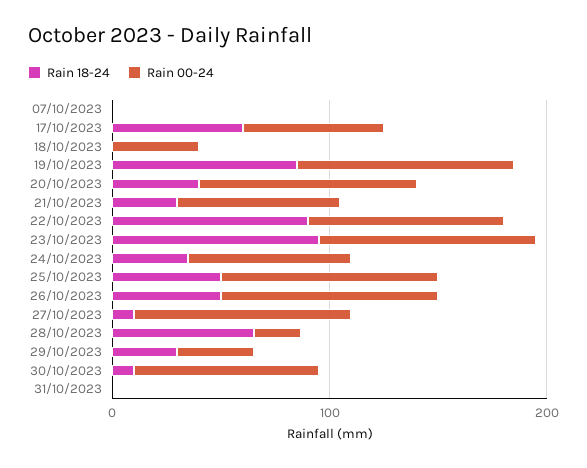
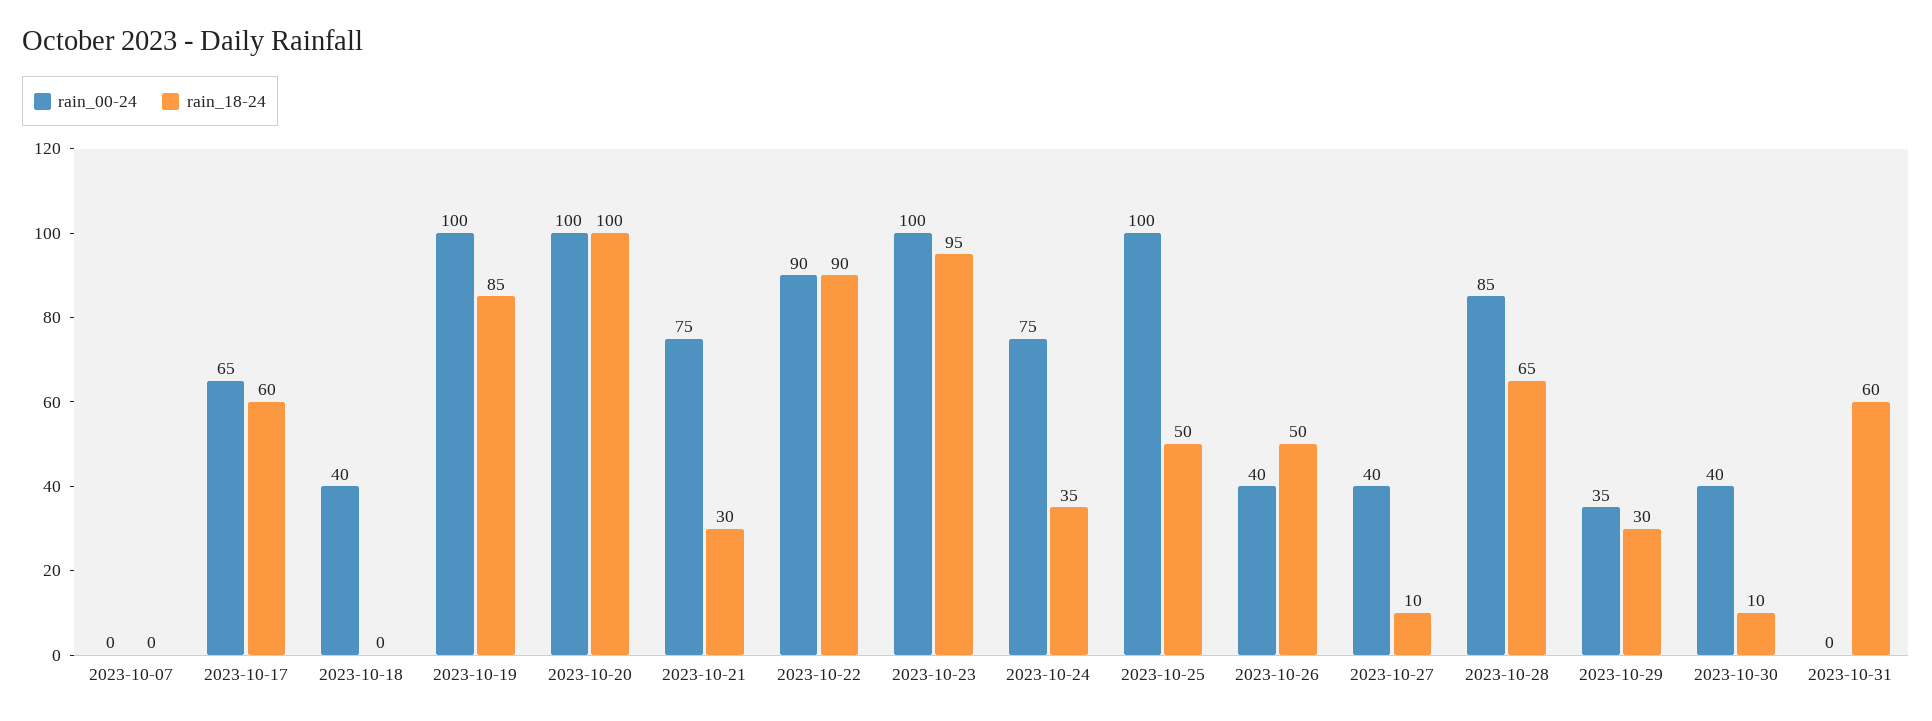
Rain 18-24, 20/10/2023: 40 -> 100
Rain 00-24, 26/10/2023: 100 -> 40
Rain 00-24, 27/10/2023: 100 -> 40
Rain 00-24, 28/10/2023: 20 -> 85
Rain 00-24, 30/10/2023: 80 -> 40
Rain 18-24, 31/10/2023: 0 -> 60

